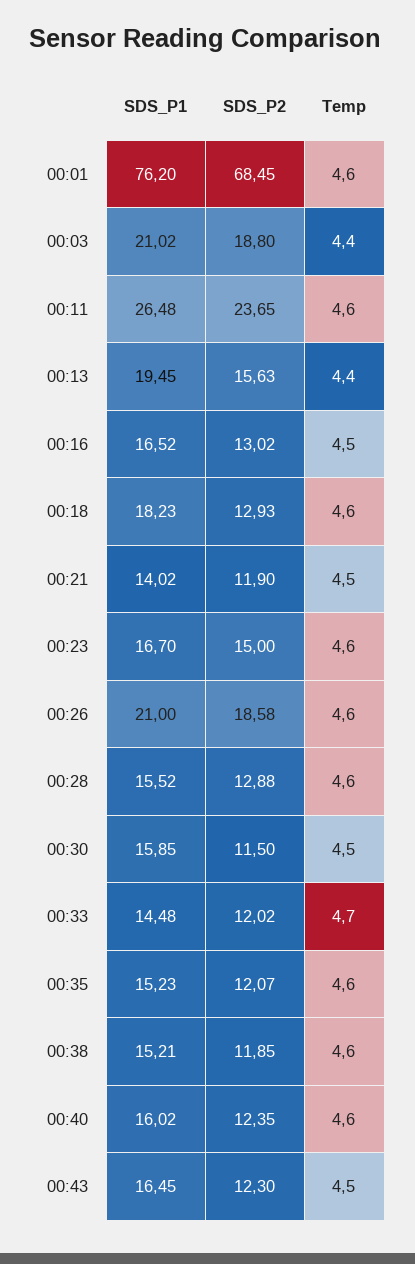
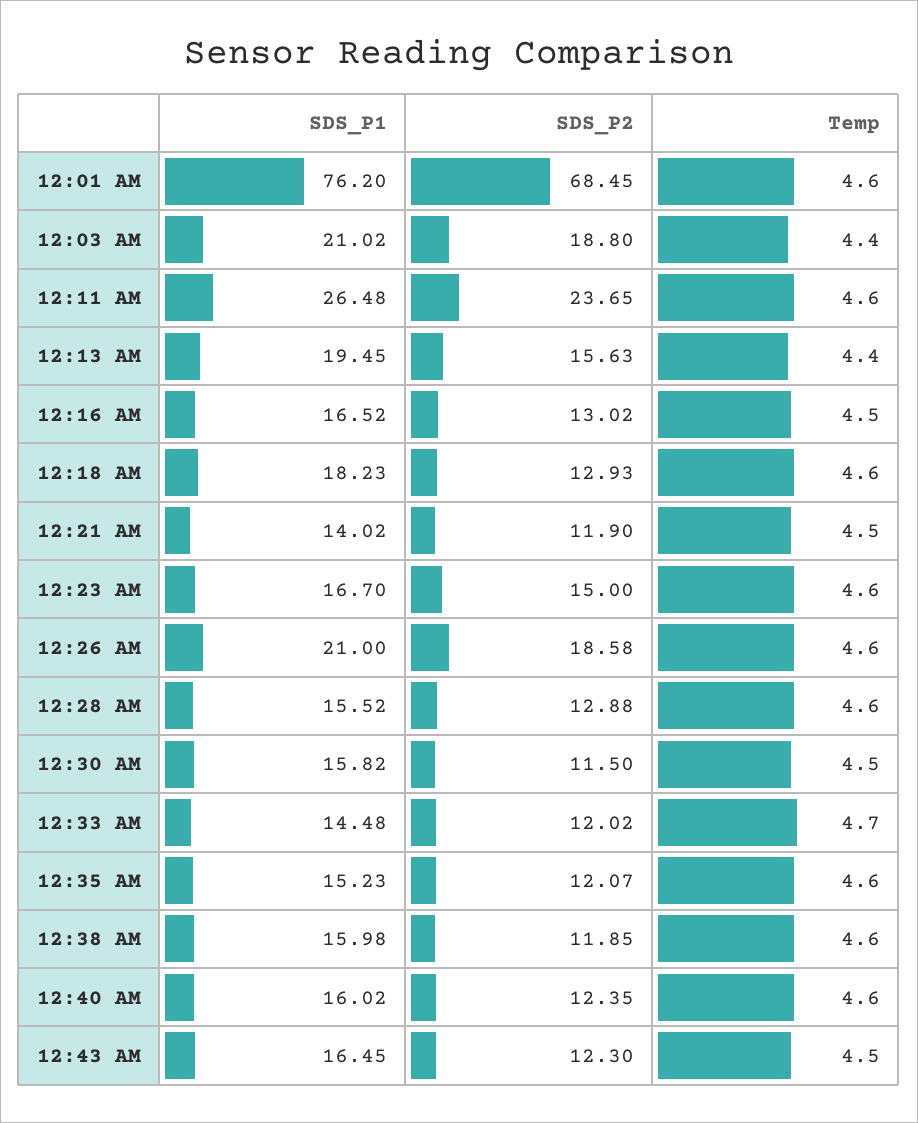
SDS_P1, 00:30: 15.85 -> 15.82
SDS_P1, 00:38: 15.21 -> 15.98

